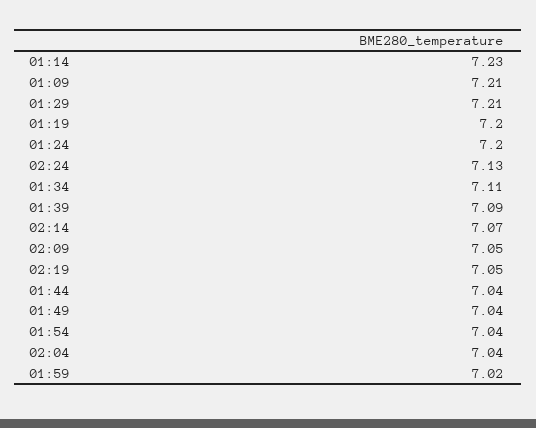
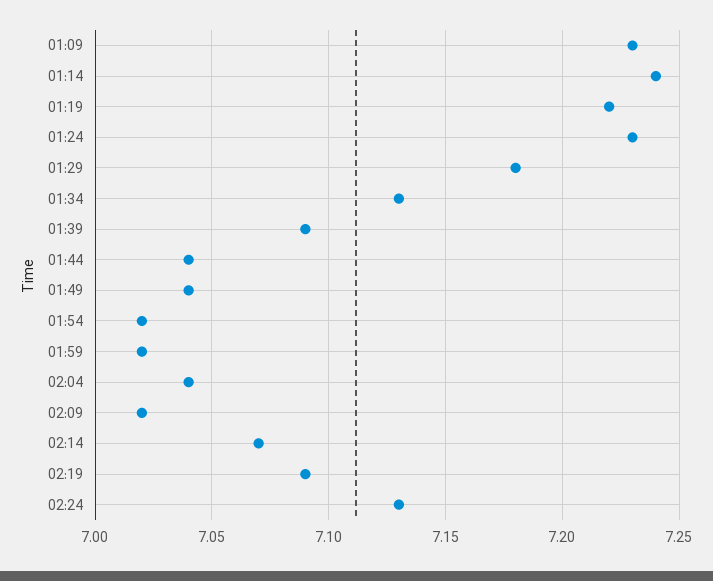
01:14: 7.23 -> 7.24
01:09: 7.21 -> 7.23
01:29: 7.21 -> 7.18
01:19: 7.2 -> 7.22
01:24: 7.2 -> 7.23
01:34: 7.11 -> 7.13
02:09: 7.05 -> 7.02
02:19: 7.05 -> 7.09
01:54: 7.04 -> 7.02

